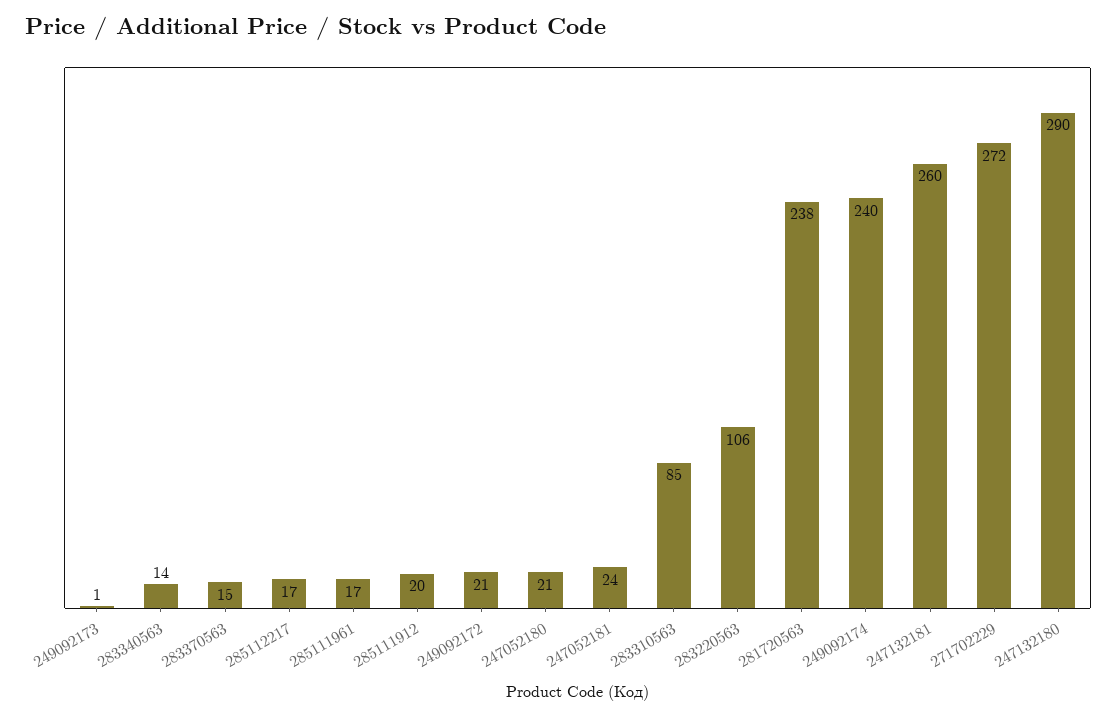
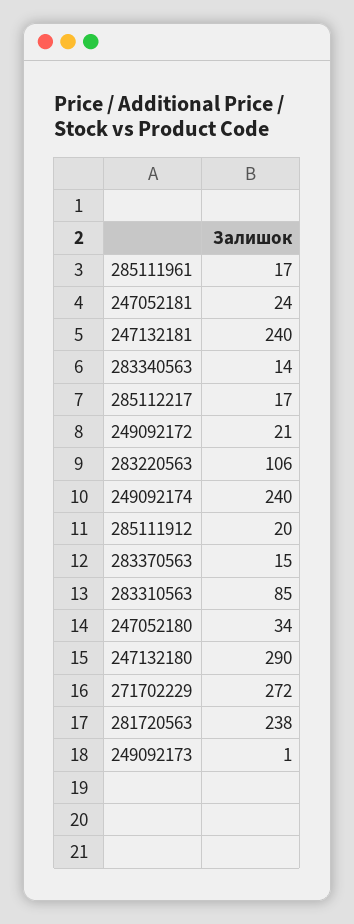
247052180: 21 -> 34
247132181: 260 -> 240

